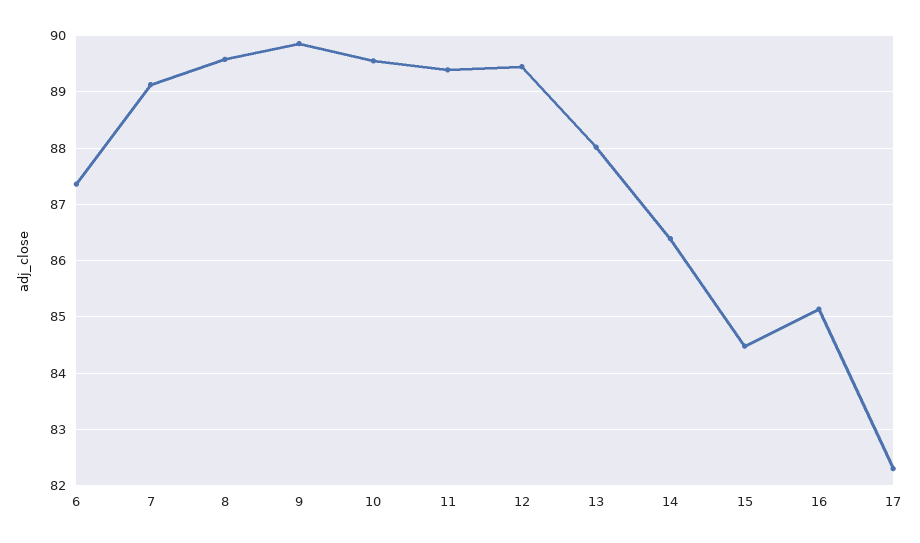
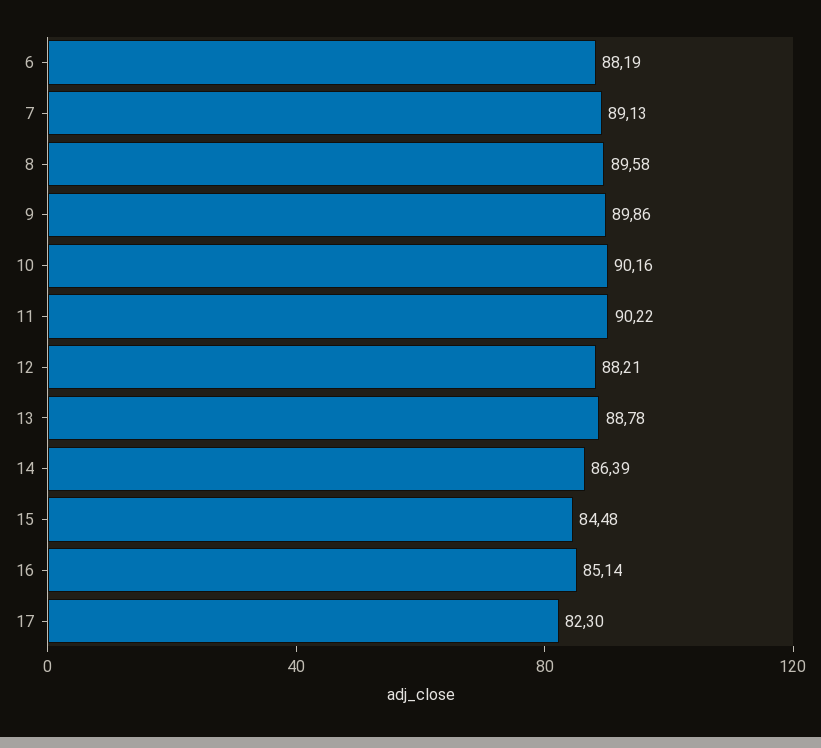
6: 87.4 -> 88.19
10: 89.6 -> 90.16
11: 89.4 -> 90.22
12: 89.4 -> 88.21
13: 88 -> 88.78

